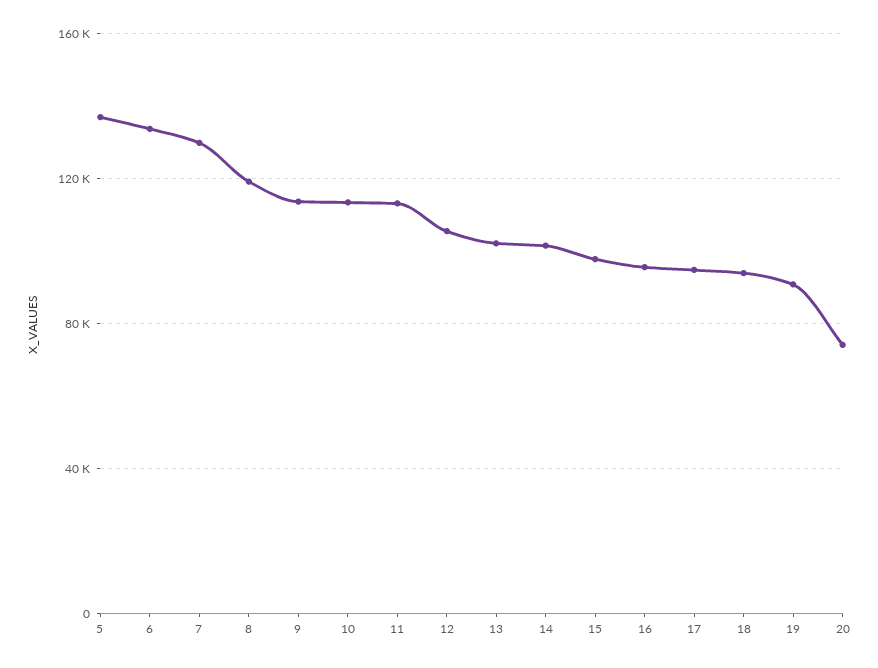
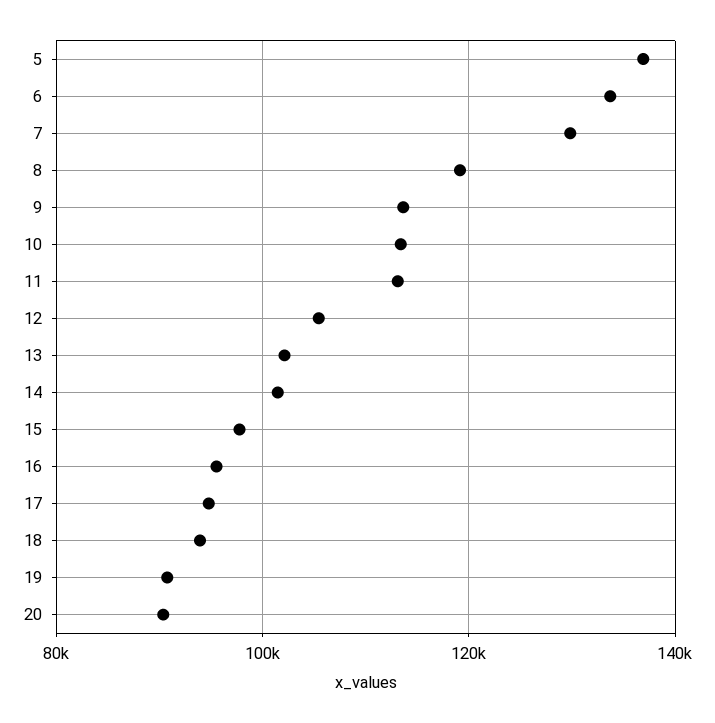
20: 75000 -> 90000

